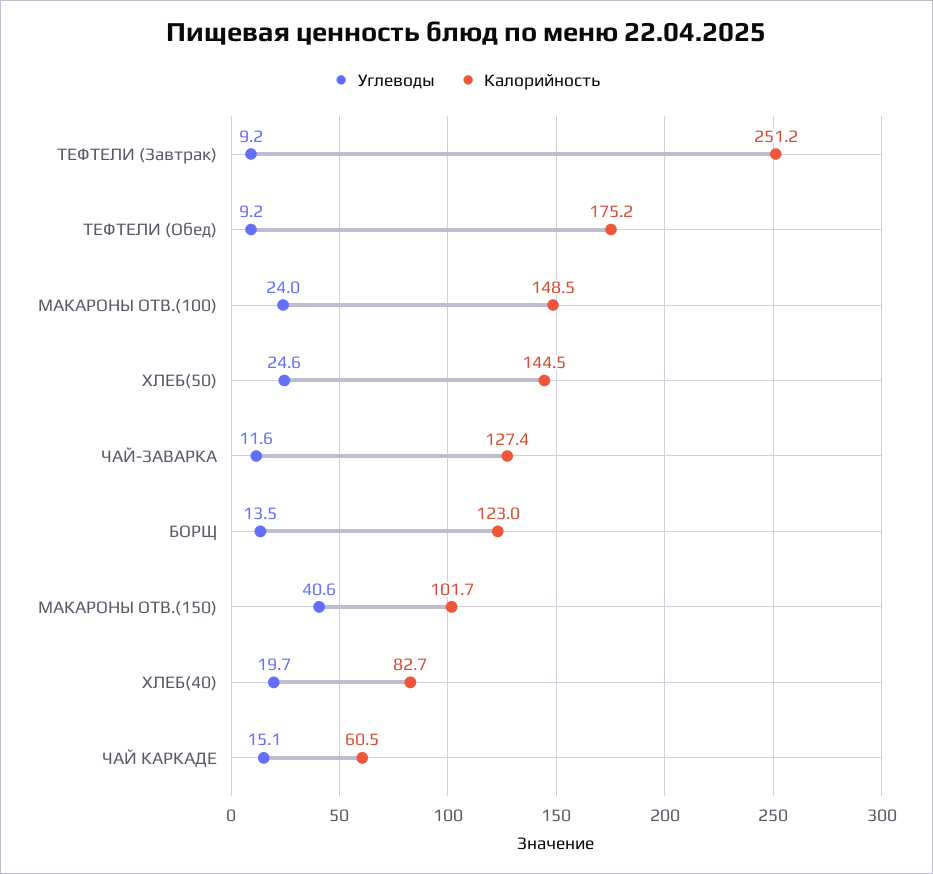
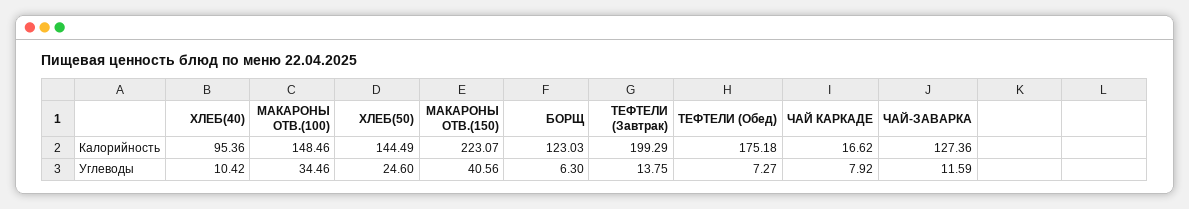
Углеводы, ТЕФТЕЛИ (Завтрак): 9.2 -> 13.75
Калорийность, ТЕФТЕЛИ (Завтрак): 251.2 -> 199.29
Углеводы, ТЕФТЕЛИ (Обед): 9.2 -> 7.27
Углеводы, МАКАРОНЫ ОТВ.(100): 24 -> 34.46
Углеводы, БОРЩ: 13.5 -> 6.3
Калорийность, МАКАРОНЫ ОТВ.(150): 101.7 -> 223.07
Углеводы, ХЛЕБ(40): 19.7 -> 10.42
Калорийность, ХЛЕБ(40): 82.7 -> 95.36
Углеводы, ЧАЙ КАРКАДЕ: 15.1 -> 7.92
Калорийность, ЧАЙ КАРКАДЕ: 60.5 -> 16.62

